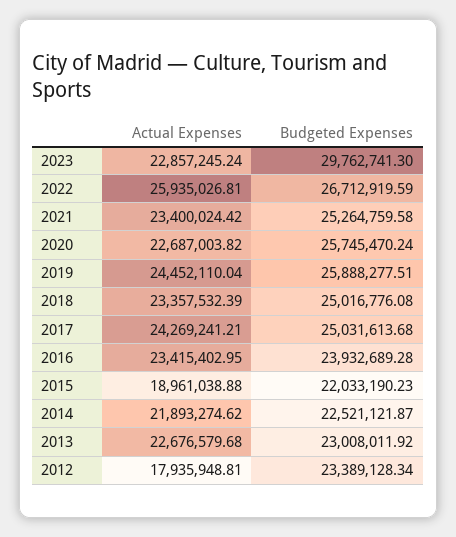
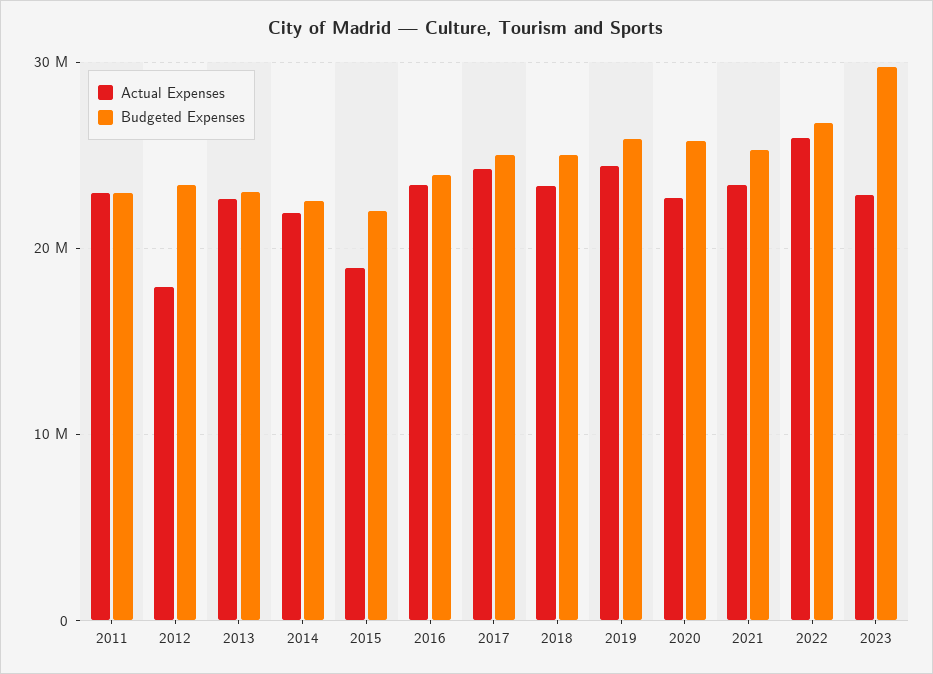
Actual Expenses, 2011: none -> 23000000
Budgeted Expenses, 2011: none -> 23000000

